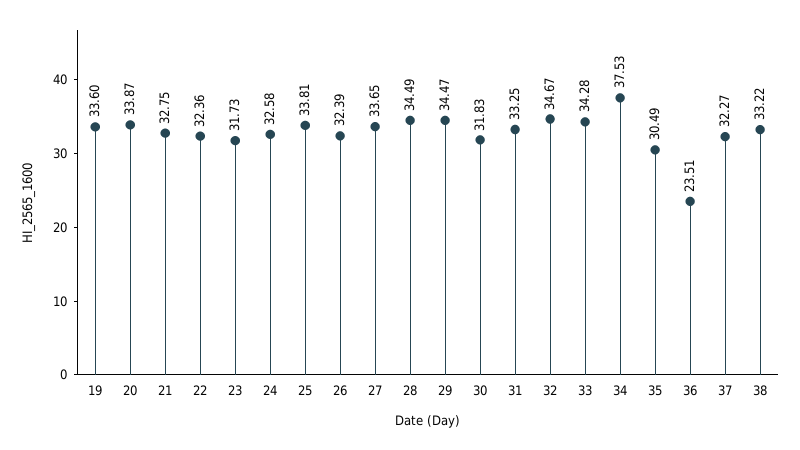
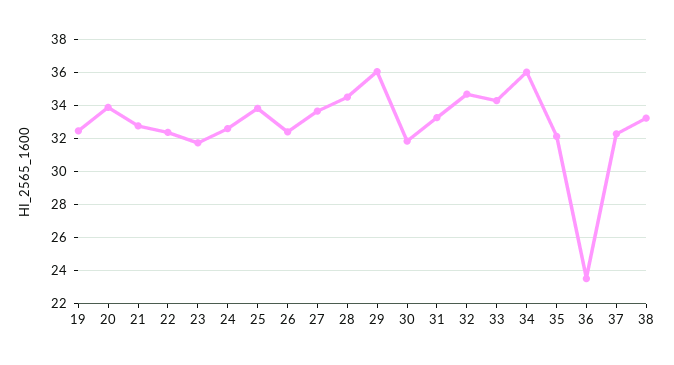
19: 33.6 -> 32.5
29: 34.47 -> 36
34: 37.53 -> 36
35: 30.49 -> 32

